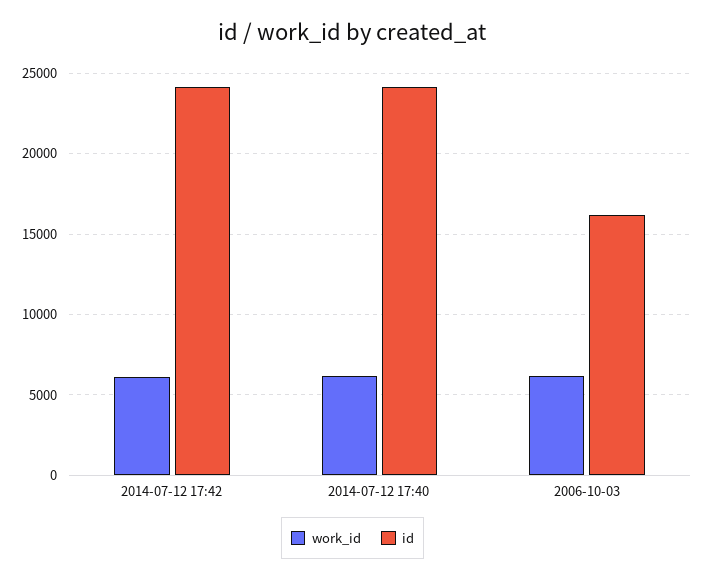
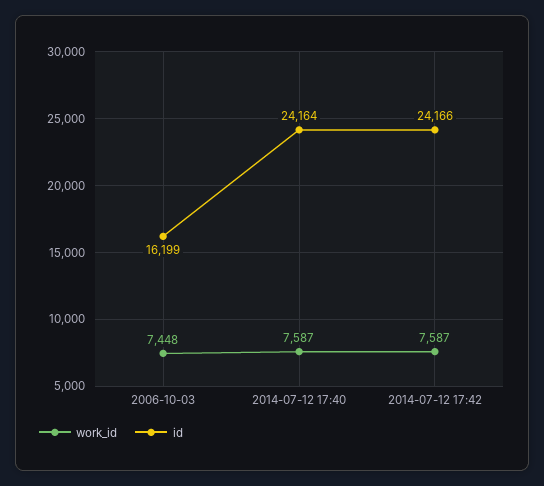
work_id, 2014-07-12 17:42: 6000 -> 7587
work_id, 2014-07-12 17:40: 6000 -> 7587
work_id, 2006-10-03: 6000 -> 7448

